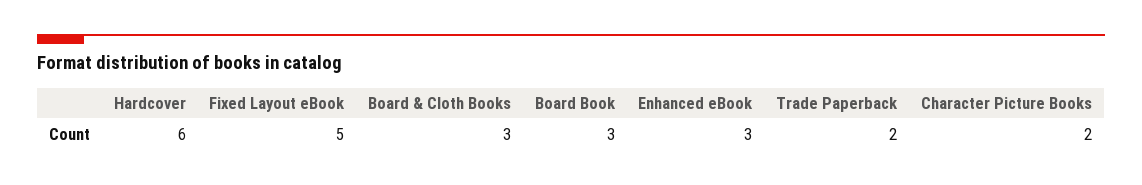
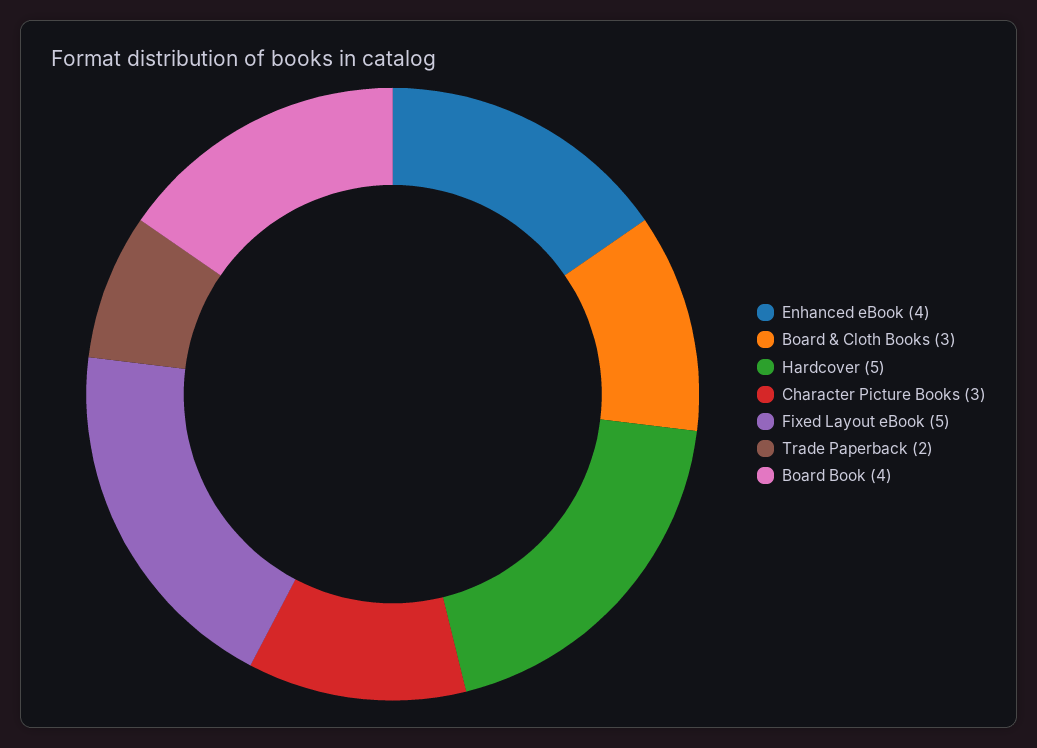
Hardcover: 6 -> 5
Board Book: 3 -> 4
Enhanced eBook: 3 -> 4
Character Picture Books: 2 -> 3

